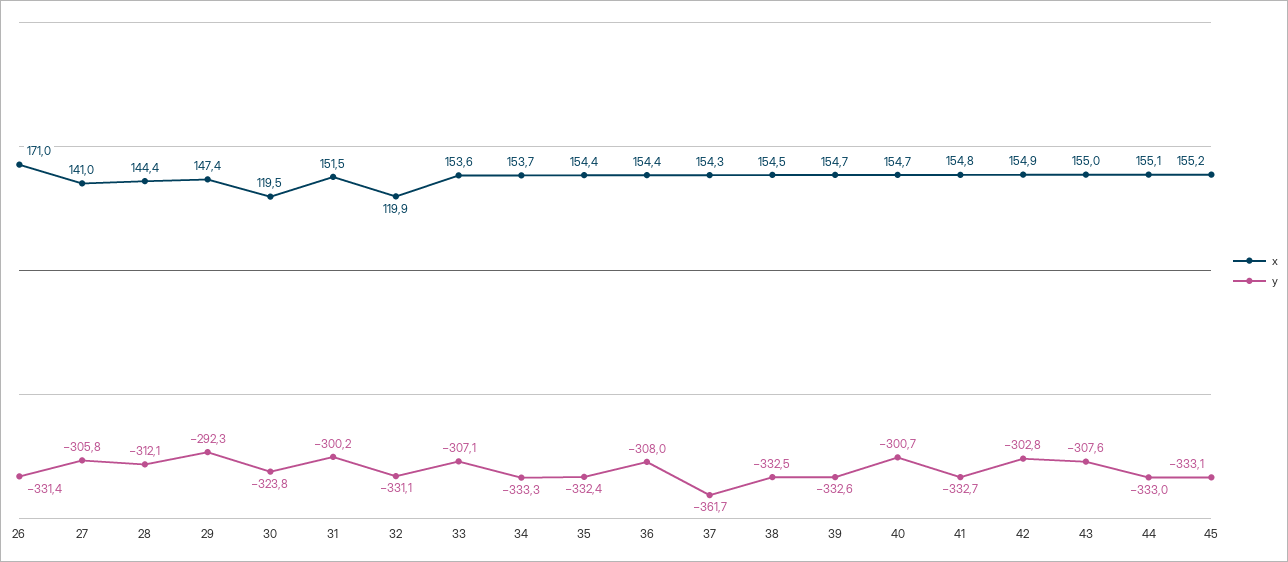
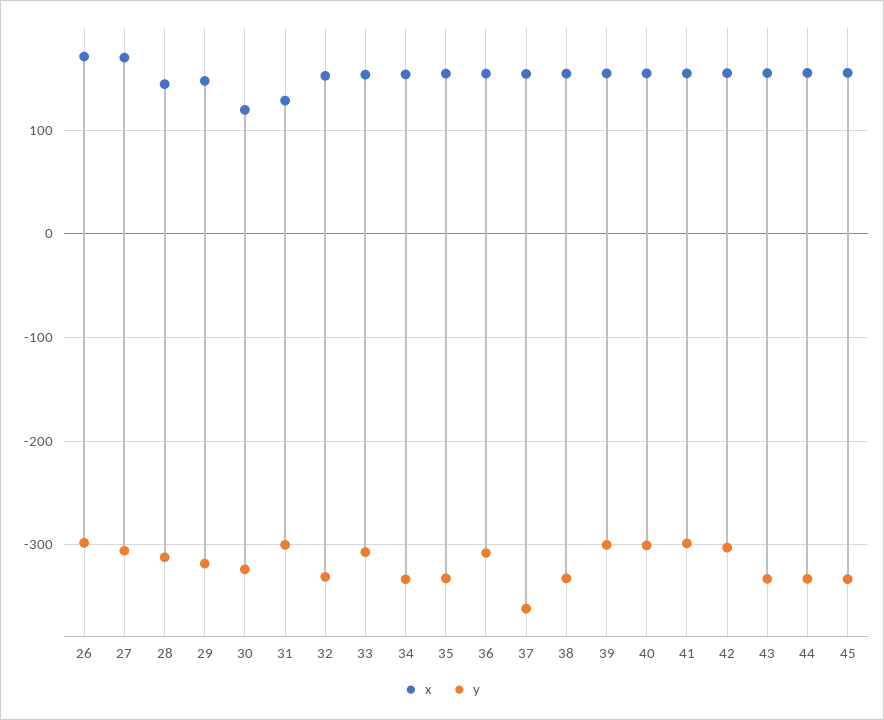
y, 26: -331.4 -> -300
x, 27: 141 -> 170
y, 29: -292.3 -> -320
x, 31: 151.5 -> 130
x, 32: 119.9 -> 150
y, 39: -332.6 -> -300
y, 41: -332.7 -> -300
y, 43: -307.6 -> -330

